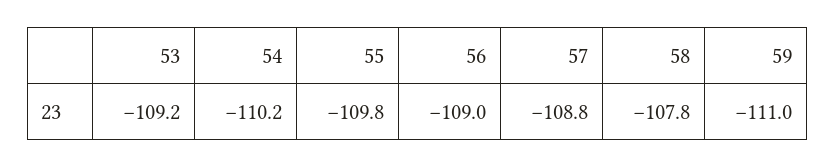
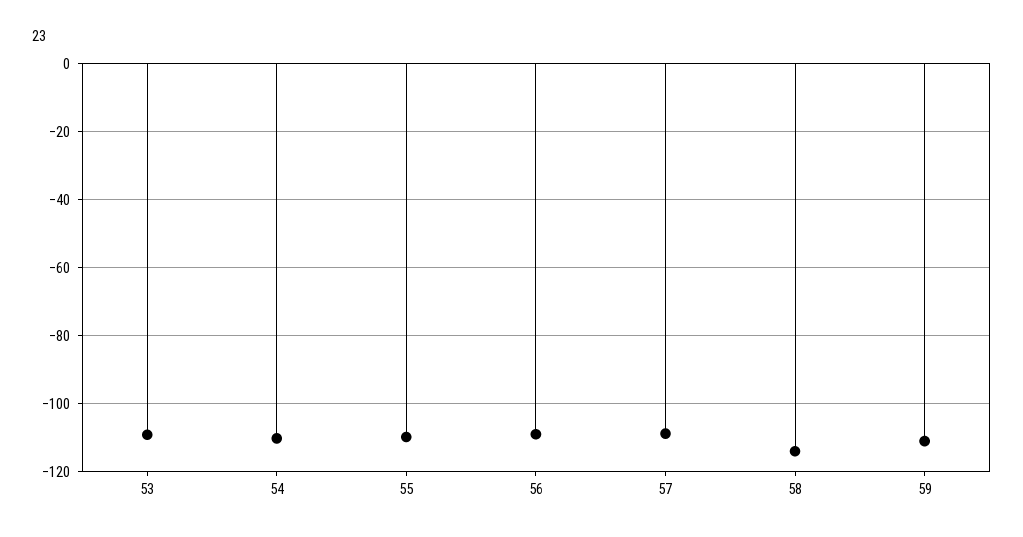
58: -107.8 -> -114

